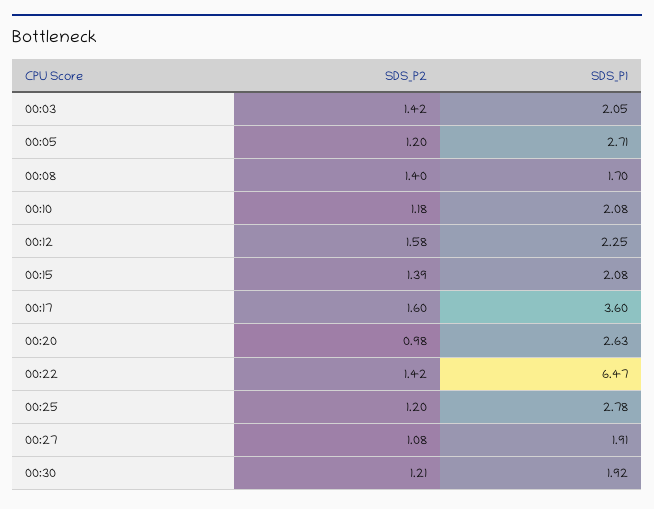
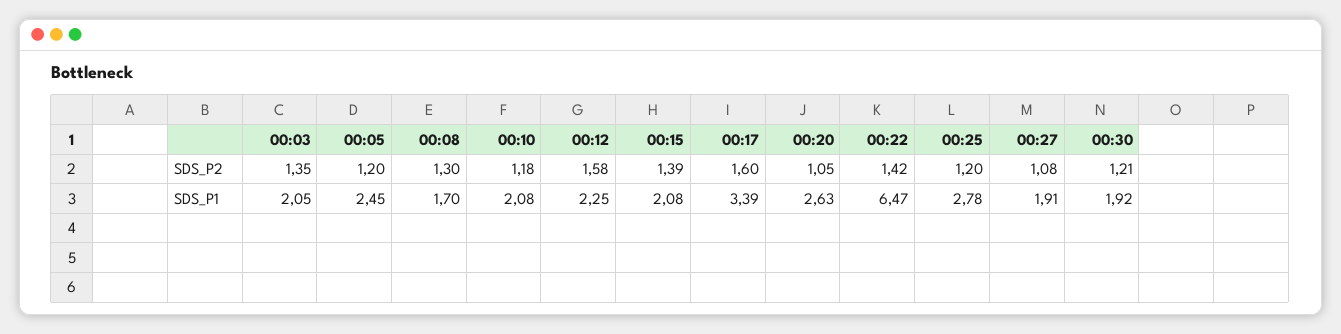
SDS_P2, 00:03: 1.42 -> 1.35
SDS_P1, 00:05: 2.71 -> 2.45
SDS_P2, 00:08: 1.4 -> 1.3
SDS_P1, 00:17: 3.6 -> 3.39
SDS_P2, 00:20: 0.98 -> 1.05

